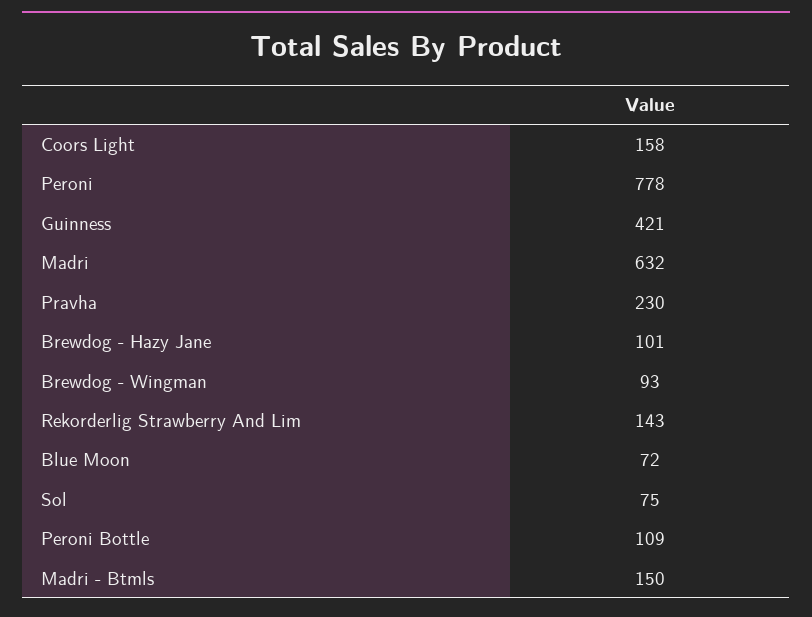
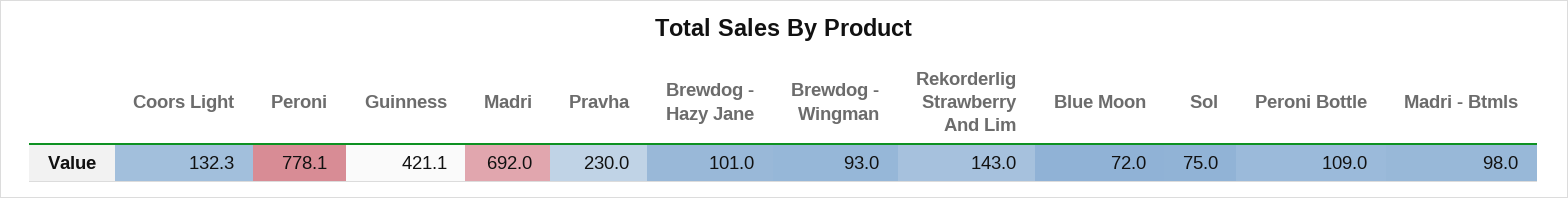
Coors Light: 158 -> 132.3
Madri: 632 -> 692
Madri - Btmls: 150 -> 98

